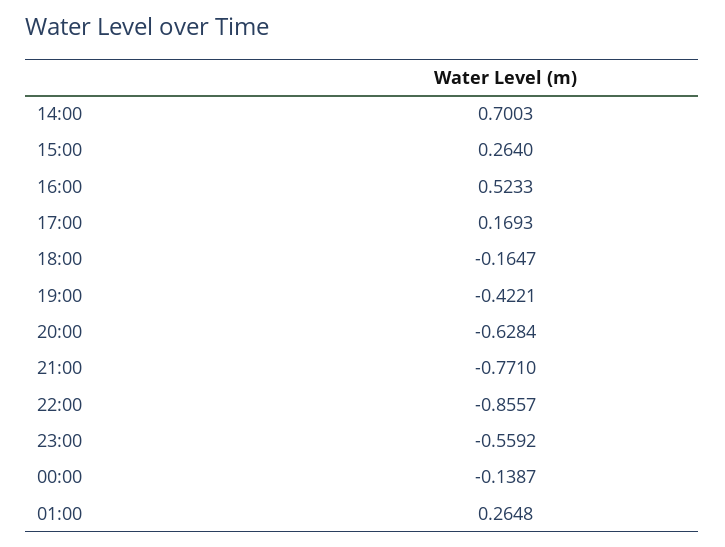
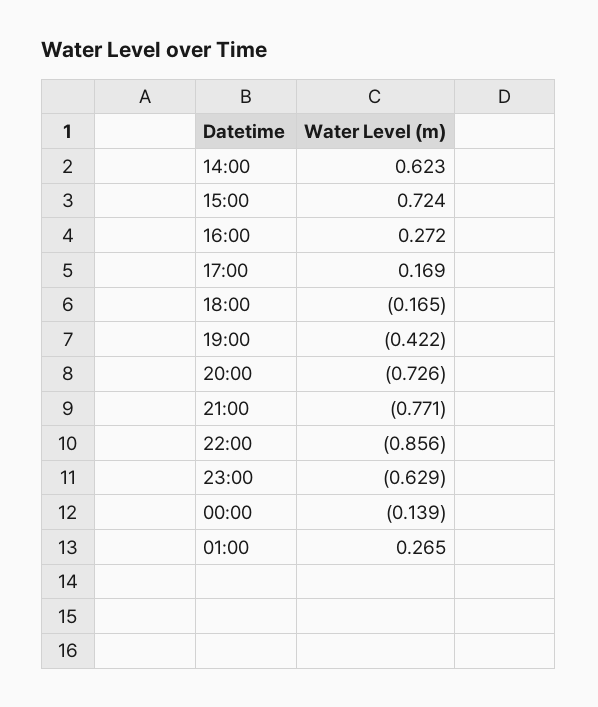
14:00: 0.7003 -> 0.623
15:00: 0.264 -> 0.724
16:00: 0.5233 -> 0.272
20:00: -0.6284 -> -0.726
23:00: -0.5592 -> -0.629

